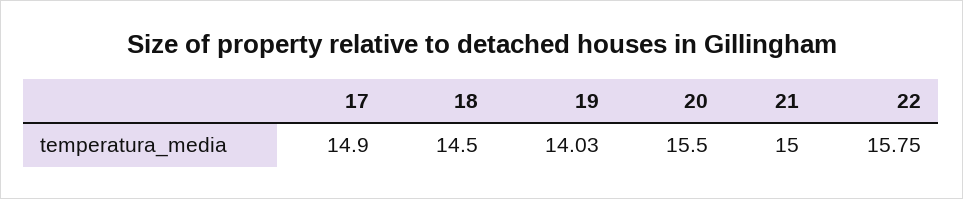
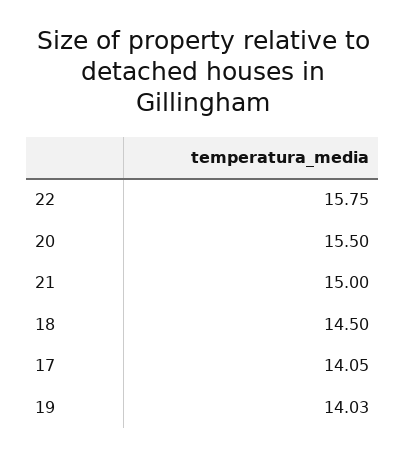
17: 14.9 -> 14.05

